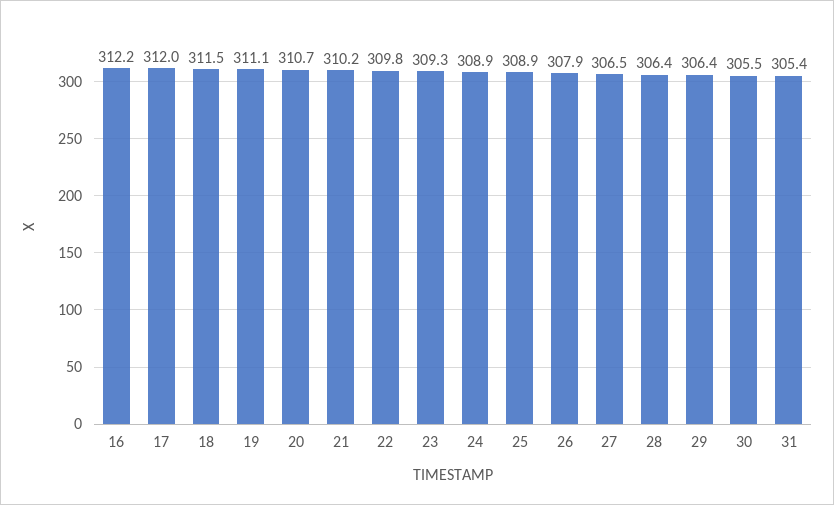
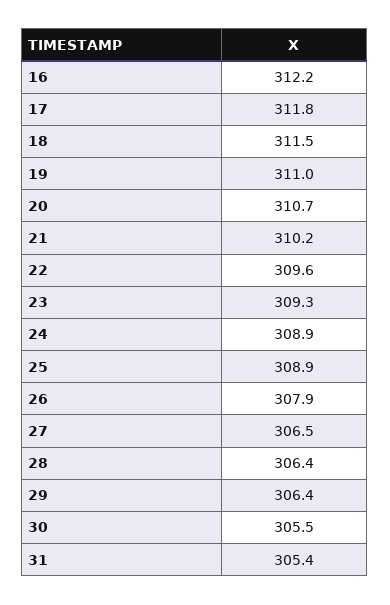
17: 312 -> 311.8
19: 311.1 -> 311
22: 309.8 -> 309.6

